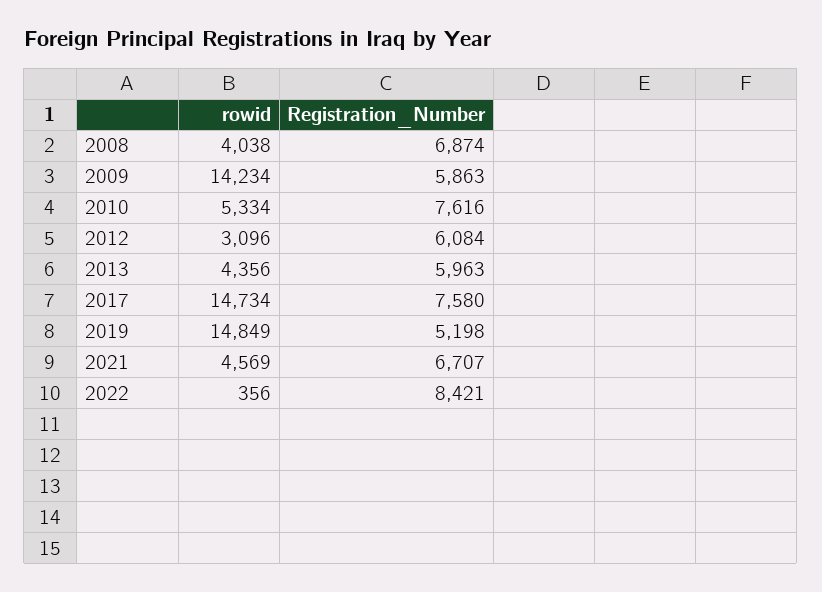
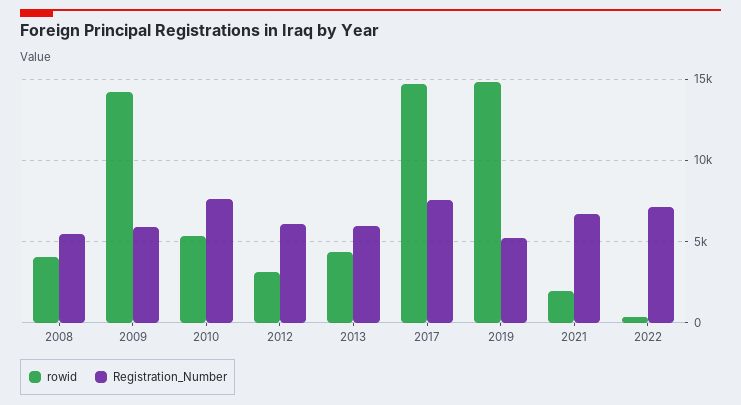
Registration_Number, 2008: 6874 -> 5500
rowid, 2021: 4569 -> 2000
Registration_Number, 2022: 8421 -> 7000

